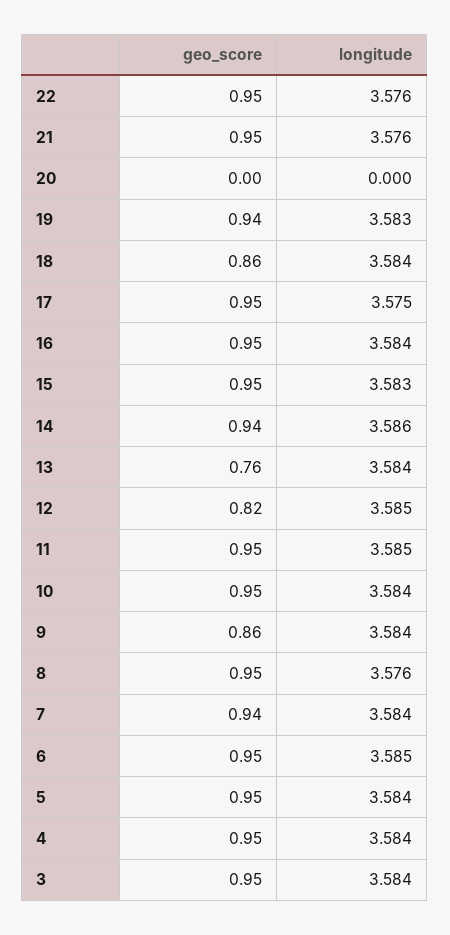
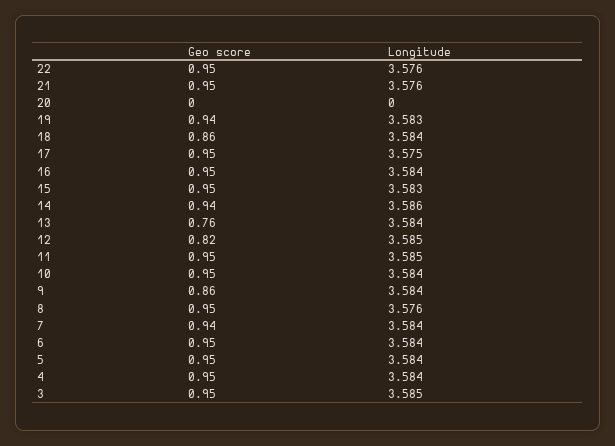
longitude, 6: 3.585 -> 3.584
longitude, 3: 3.584 -> 3.585

